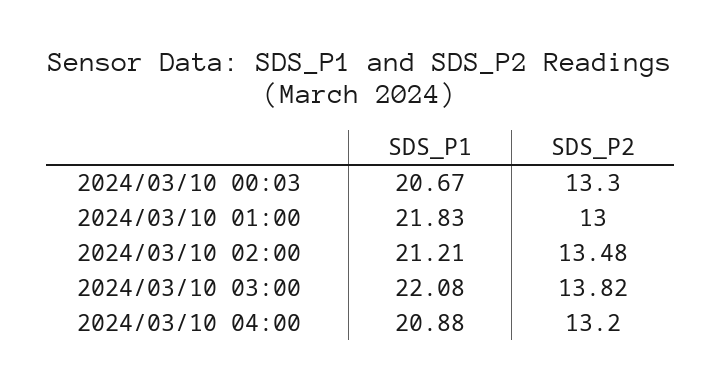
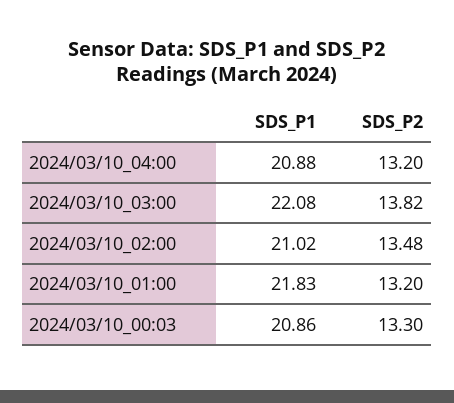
SDS_P1, 2024/03/10 00:03: 20.67 -> 20.86
SDS_P2, 2024/03/10 01:00: 13 -> 13.2
SDS_P1, 2024/03/10 02:00: 21.21 -> 21.02

